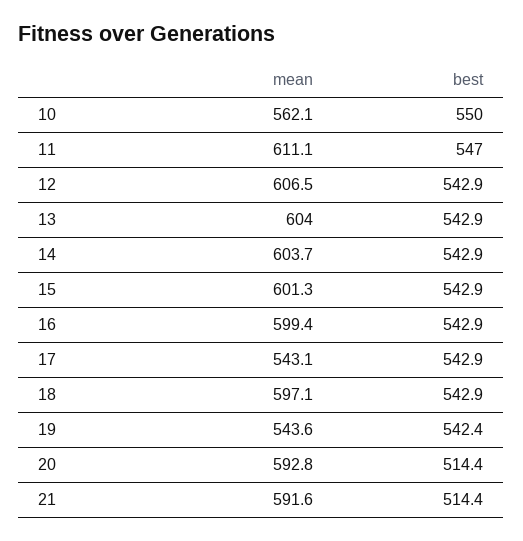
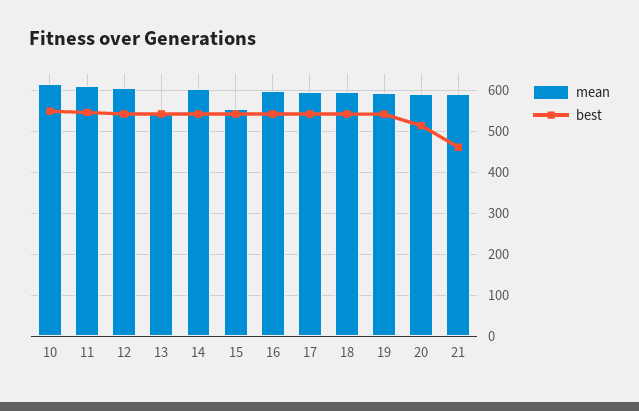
mean, 10: 562.1 -> 620
mean, 13: 604 -> 540
mean, 15: 601.3 -> 560
mean, 17: 543.1 -> 600
mean, 19: 543.6 -> 600
best, 21: 514.4 -> 460

